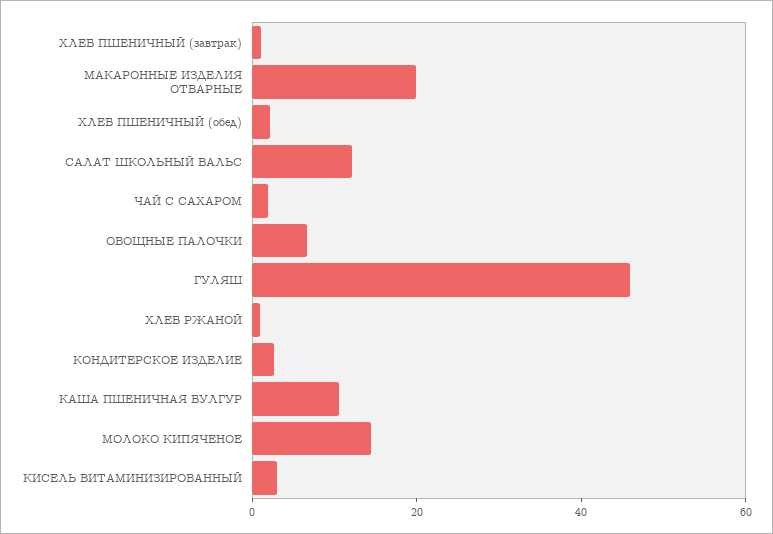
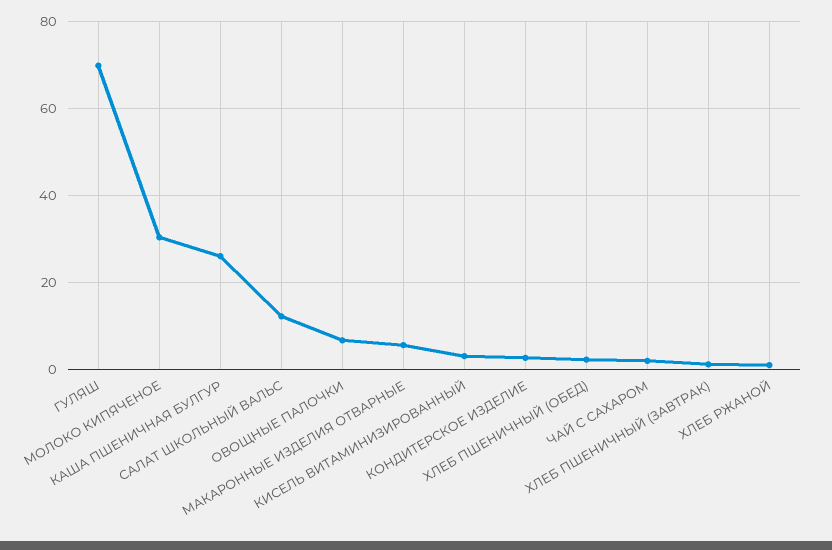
МАКАРОННЫЕ ИЗДЕЛИЯ ОТВАРНЫЕ: 20 -> 6
ГУЛЯШ: 45 -> 70
КАША ПШЕНИЧНАЯ БУЛГУР: 10 -> 26
МОЛОКО КИПЯЧЕНОЕ: 15 -> 30

